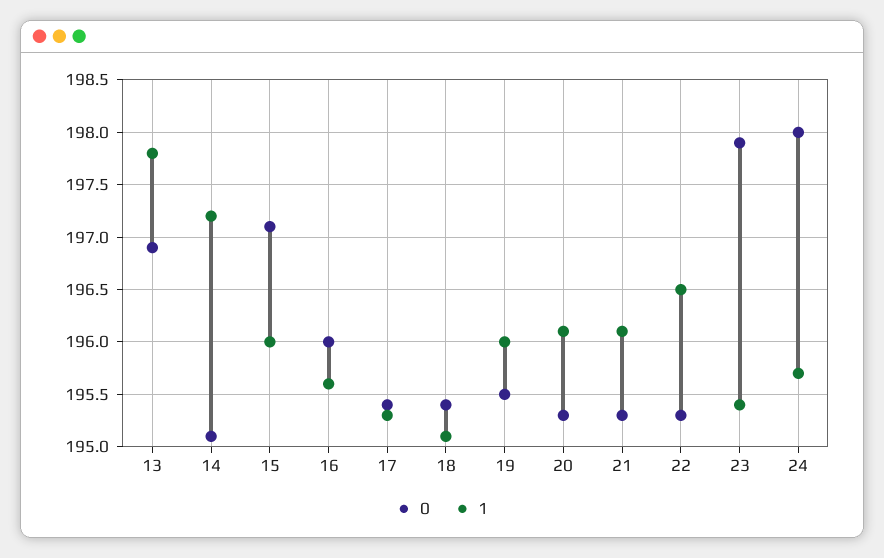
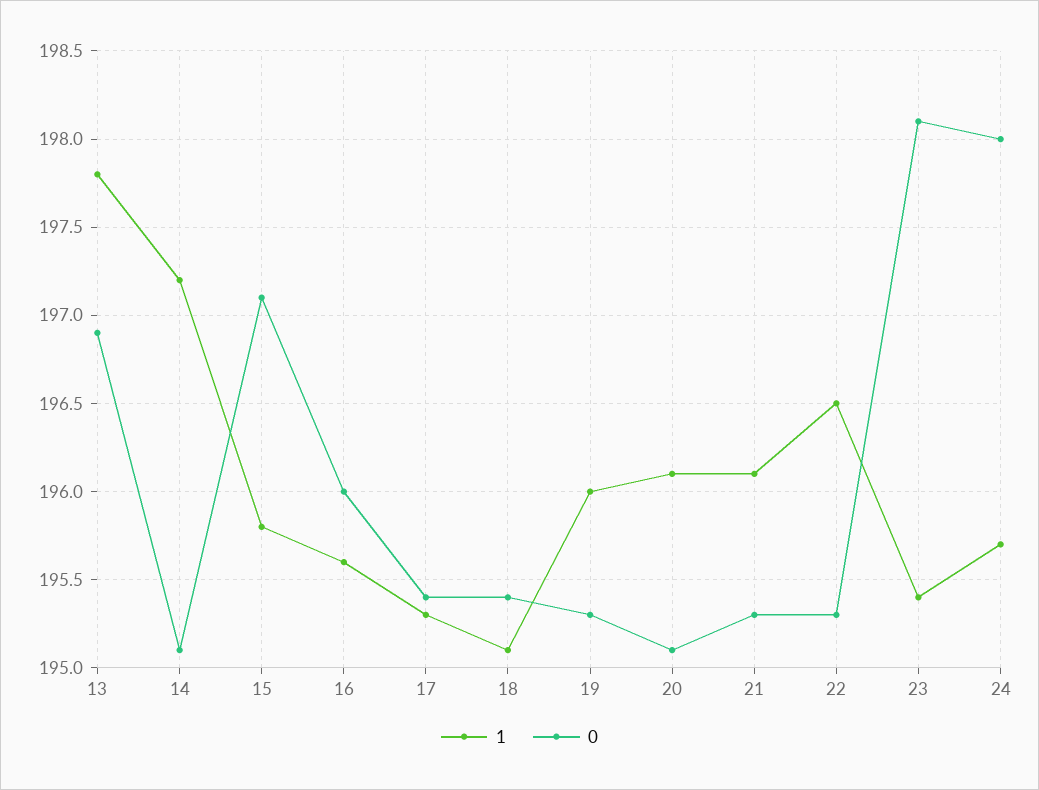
1, 15: 196 -> 195.8
0, 19: 195.5 -> 195.3
0, 20: 195.3 -> 195.1
0, 23: 197.9 -> 198.1

